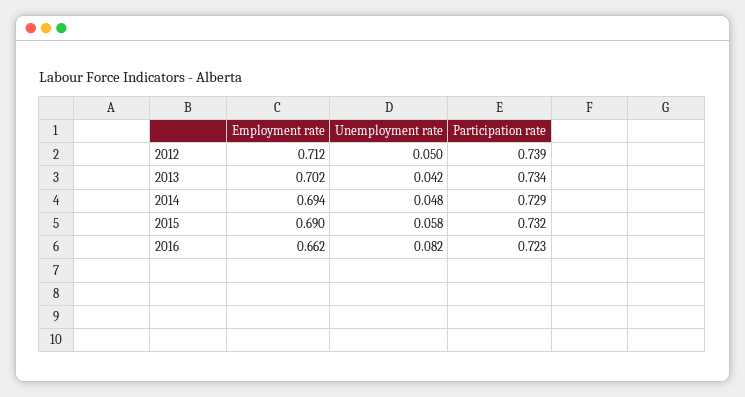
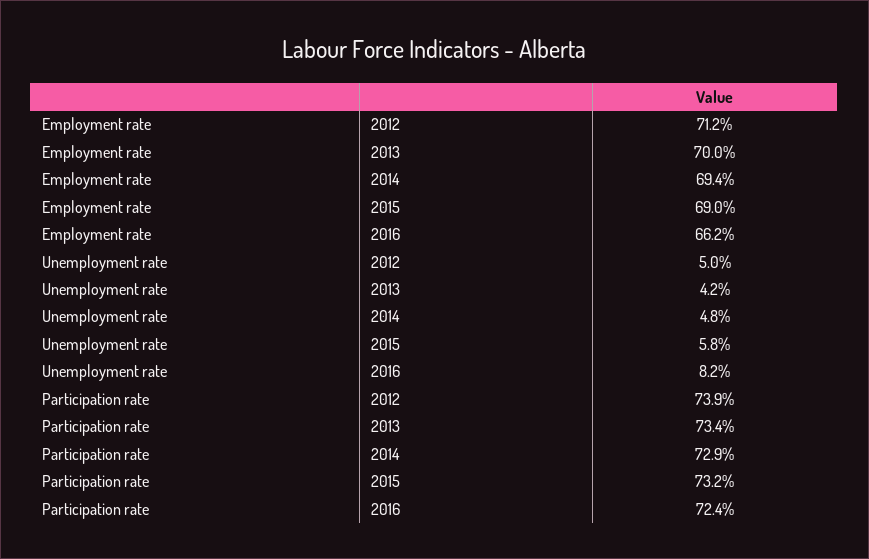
Employment rate, 2013: 0.702 -> 0.7
Participation rate, 2016: 0.723 -> 0.724

